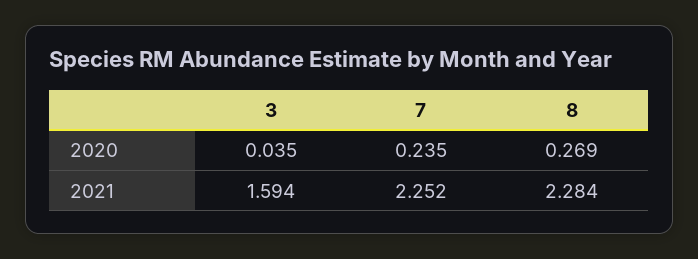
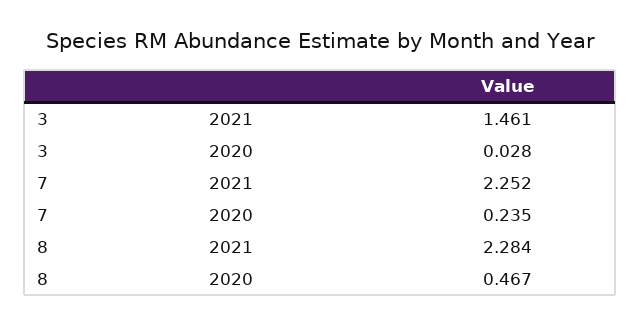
3, 2020: 0.035 -> 0.028
8, 2020: 0.269 -> 0.467
3, 2021: 1.594 -> 1.461

